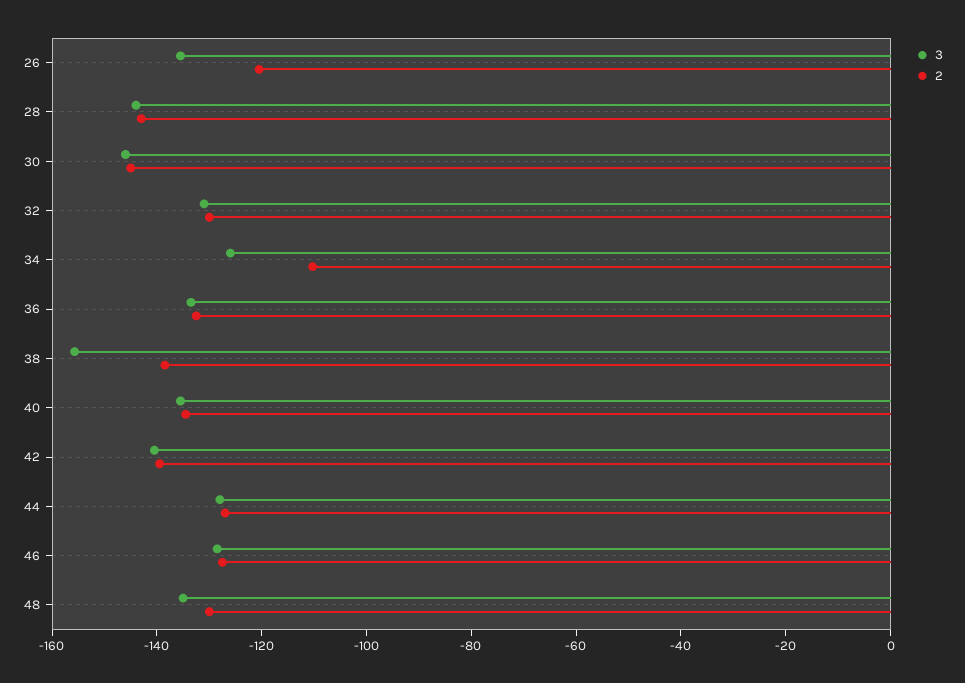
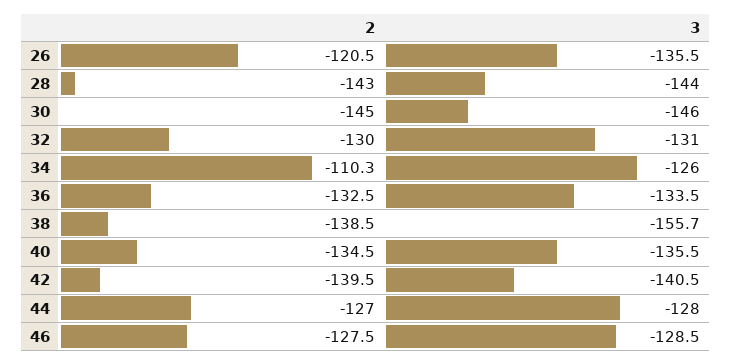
3, 48: -135 -> none
2, 48: -130 -> none

